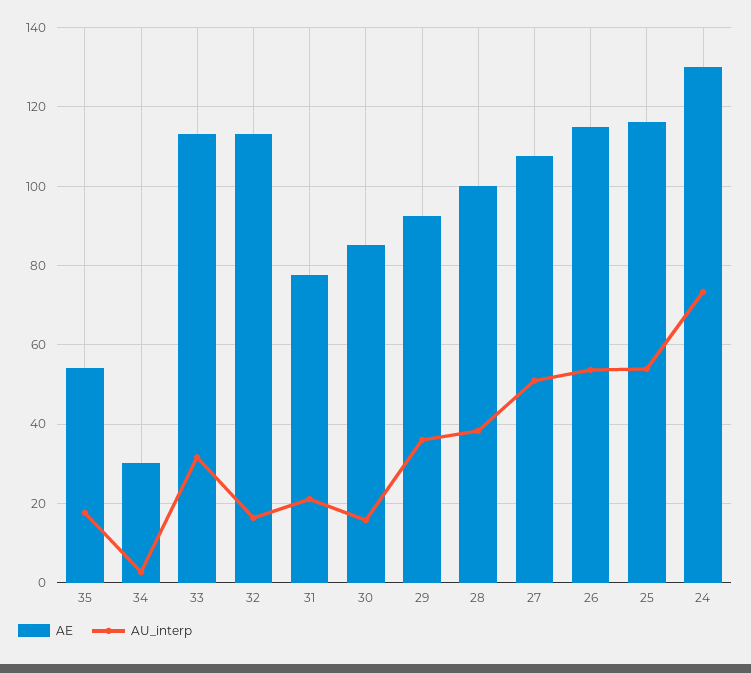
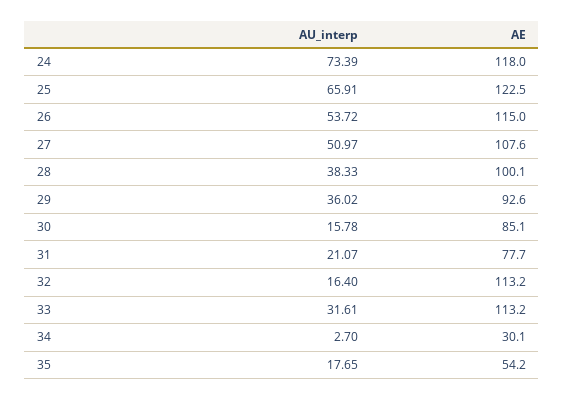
AE, 25: 116 -> 122.5
AU_interp, 25: 54 -> 65.91
AE, 24: 130 -> 118

